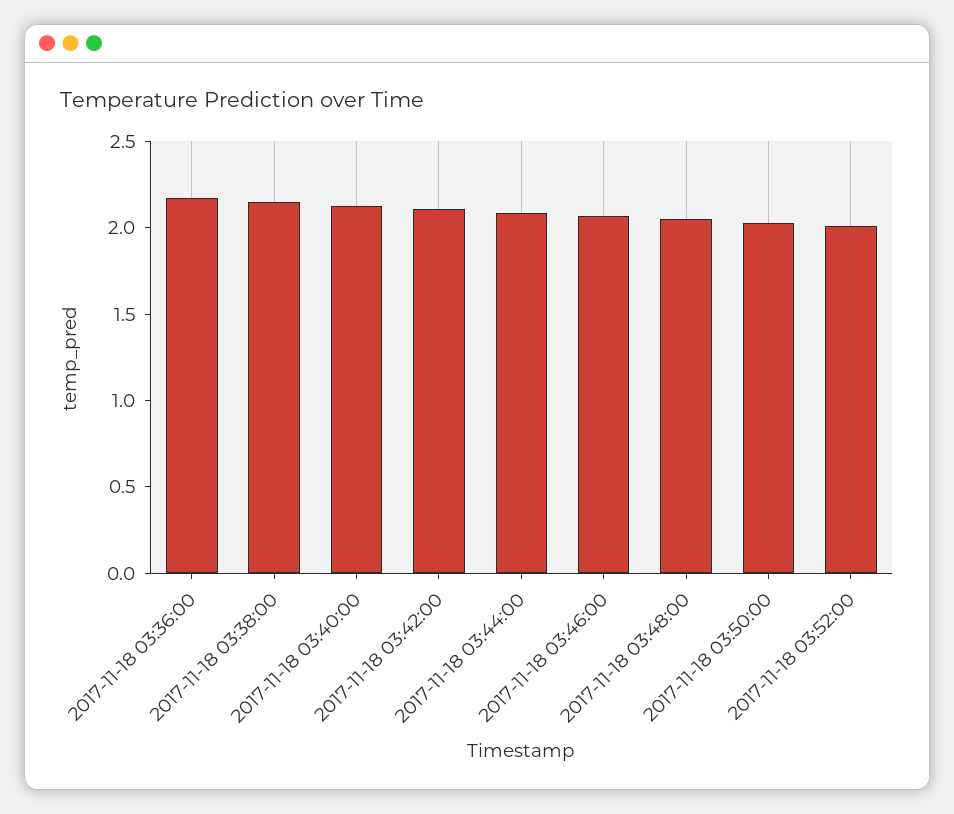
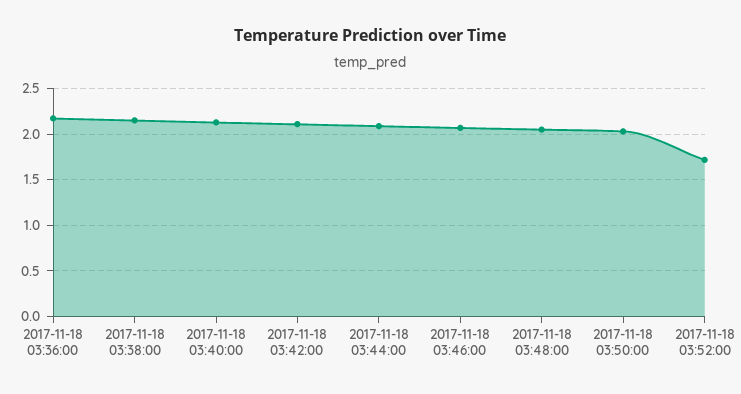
2017-11-18 03:52:00: 2 -> 1.7

